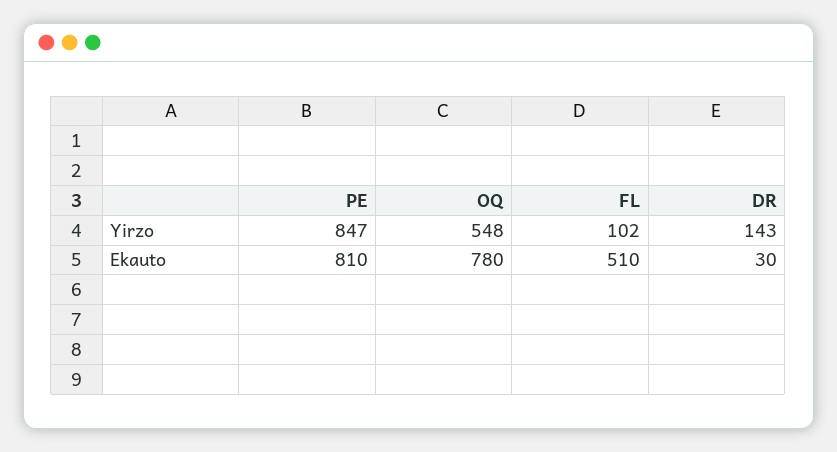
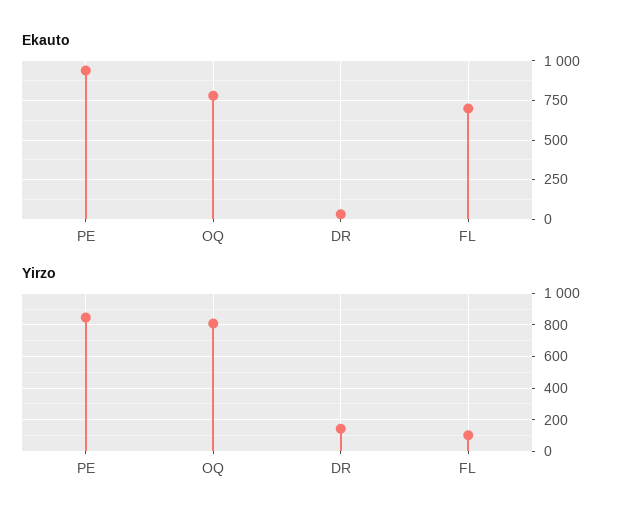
Yirzo, OQ: 548 -> 800
Ekauto, PE: 810 -> 950
Ekauto, FL: 510 -> 700

